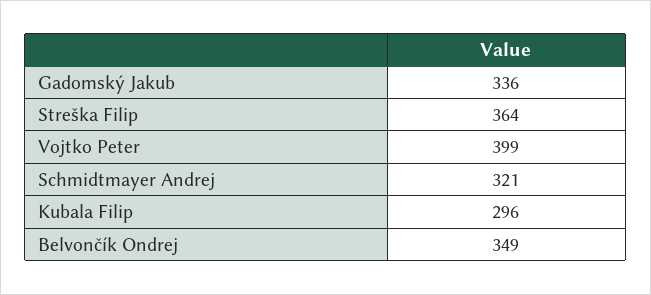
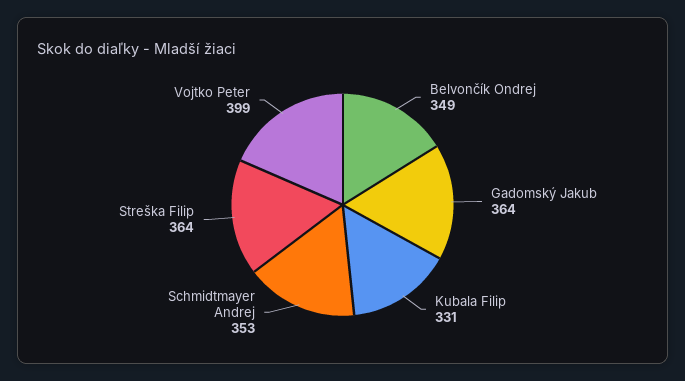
Gadomský Jakub: 336 -> 364
Schmidtmayer Andrej: 321 -> 353
Kubala Filip: 296 -> 331

